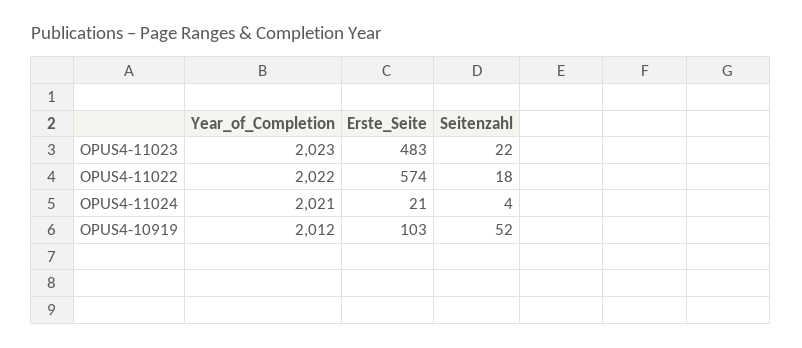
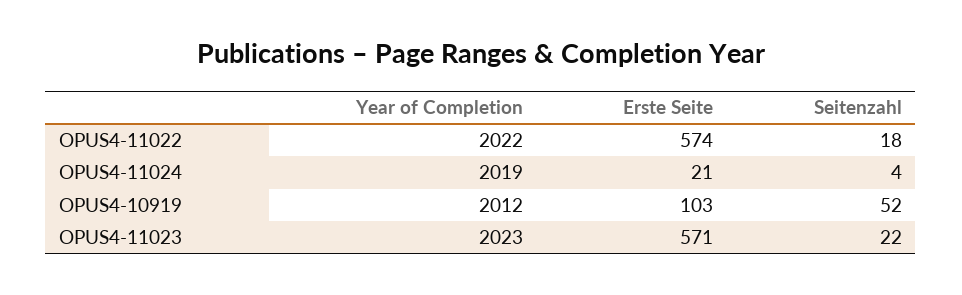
Erste_Seite, OPUS4-11023: 483 -> 571
Year_of_Completion, OPUS4-11024: 2021 -> 2019

